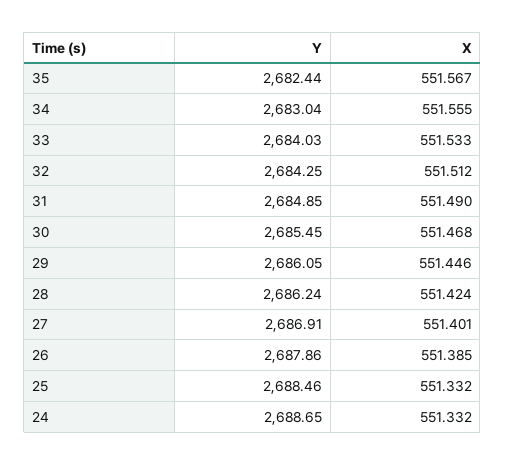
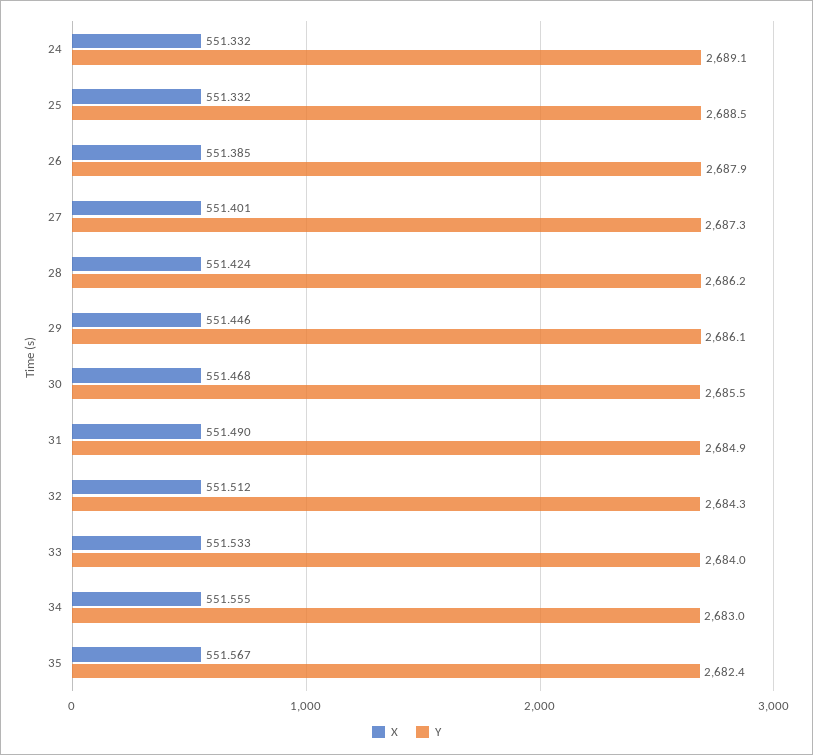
Y, 27: 2686.91 -> 2687.3
Y, 24: 2688.65 -> 2689.1

